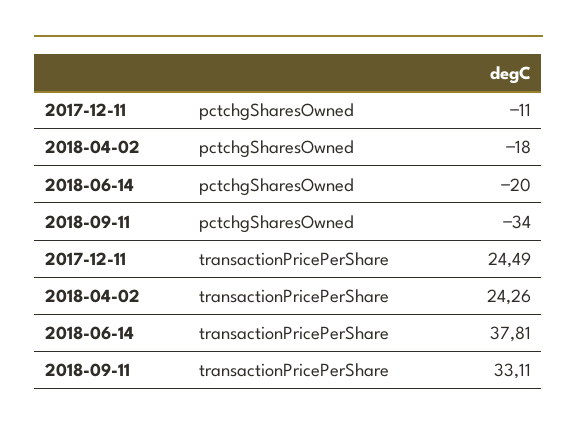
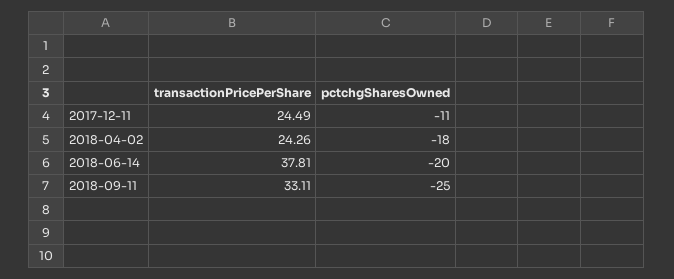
2018-09-11, pctchgSharesOwned: -34 -> -25

